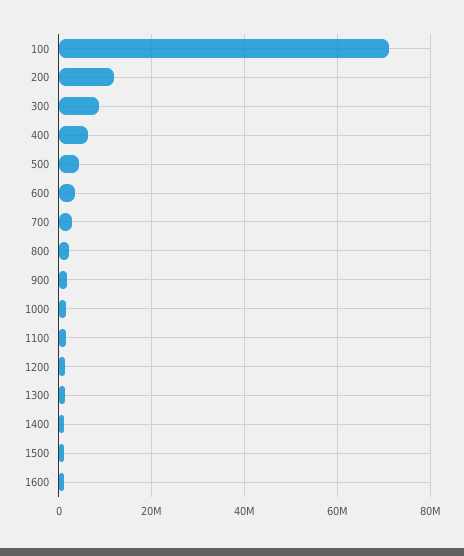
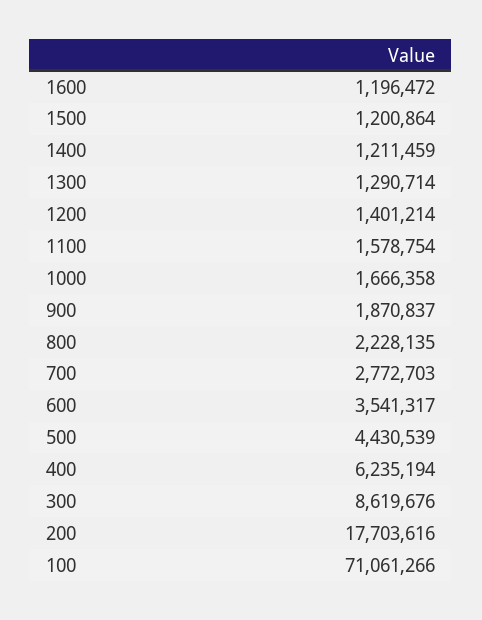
200: 12000000 -> 17703616

